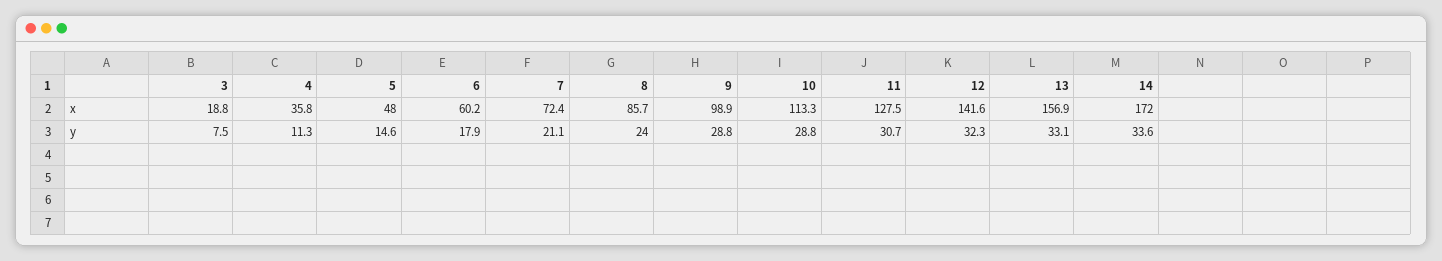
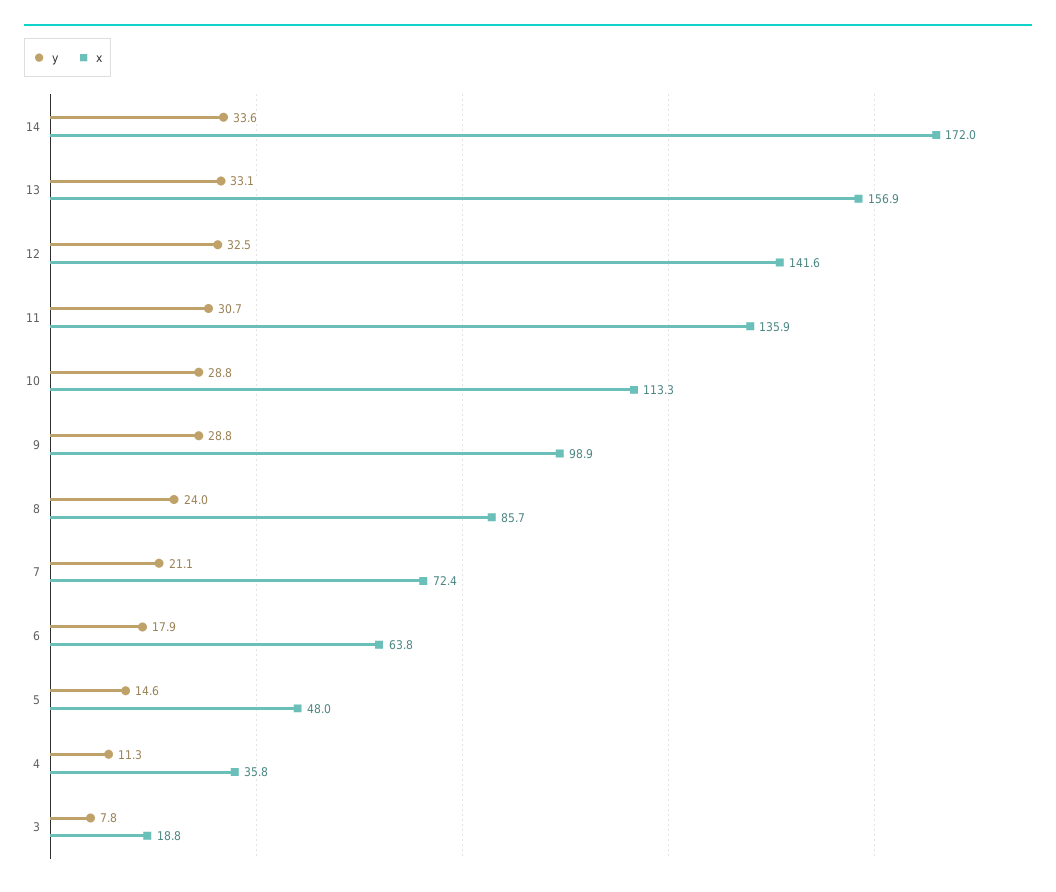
x, 6: 60.2 -> 63.8
x, 11: 127.5 -> 135.9
y, 3: 7.5 -> 7.8
y, 12: 32.3 -> 32.5

